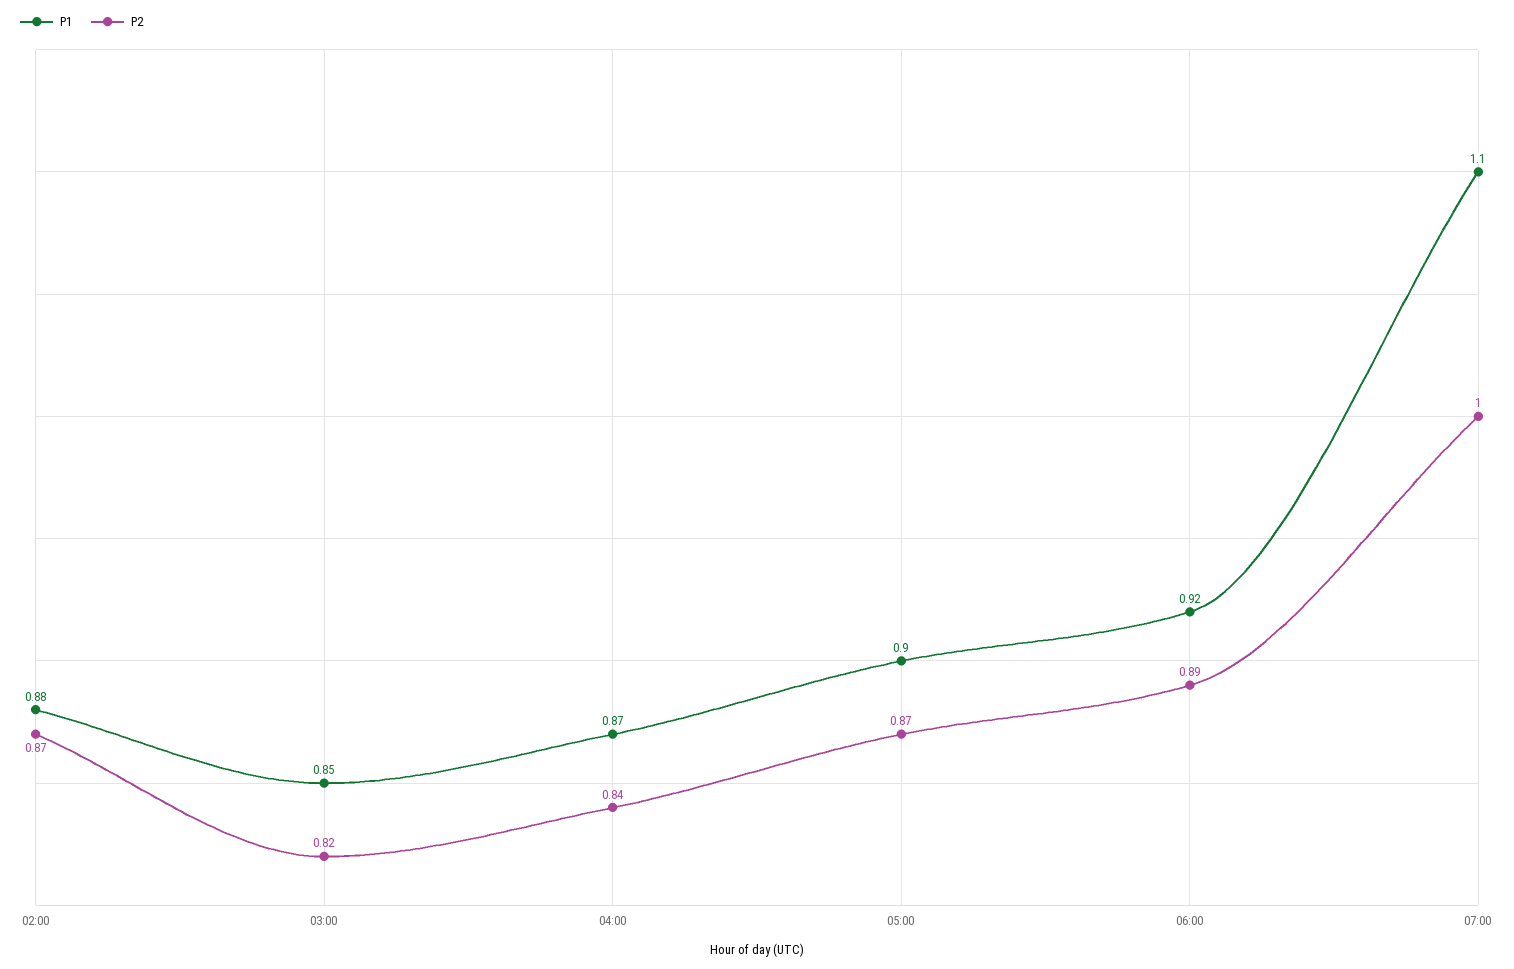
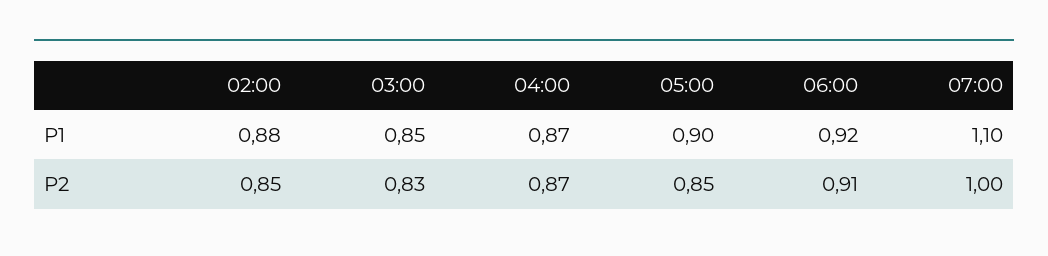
P2, 02:00: 0.87 -> 0.85
P2, 03:00: 0.82 -> 0.83
P2, 04:00: 0.84 -> 0.87
P2, 05:00: 0.87 -> 0.85
P2, 06:00: 0.89 -> 0.91

